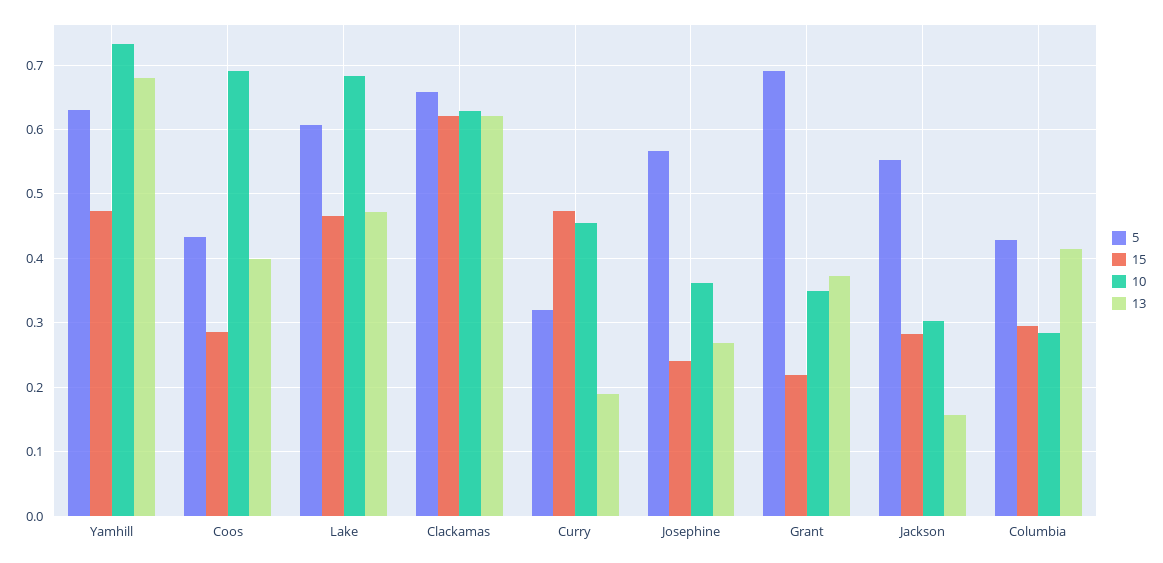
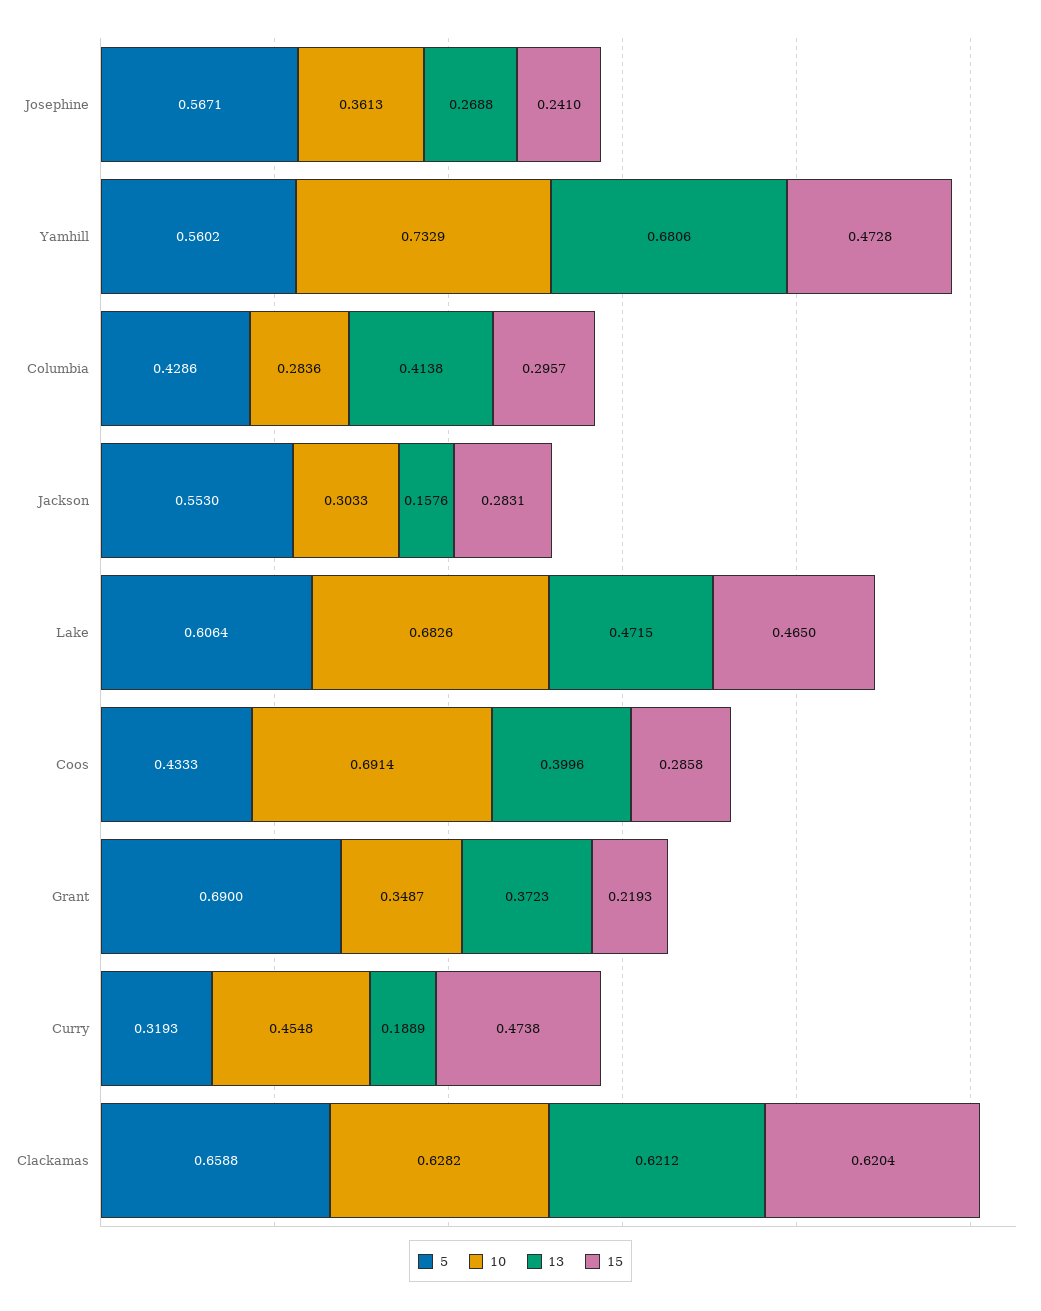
5, Yamhill: 0.63 -> 0.5602

